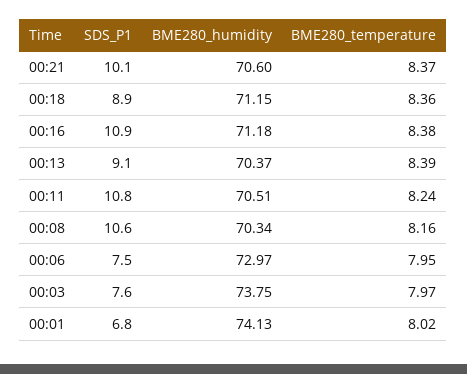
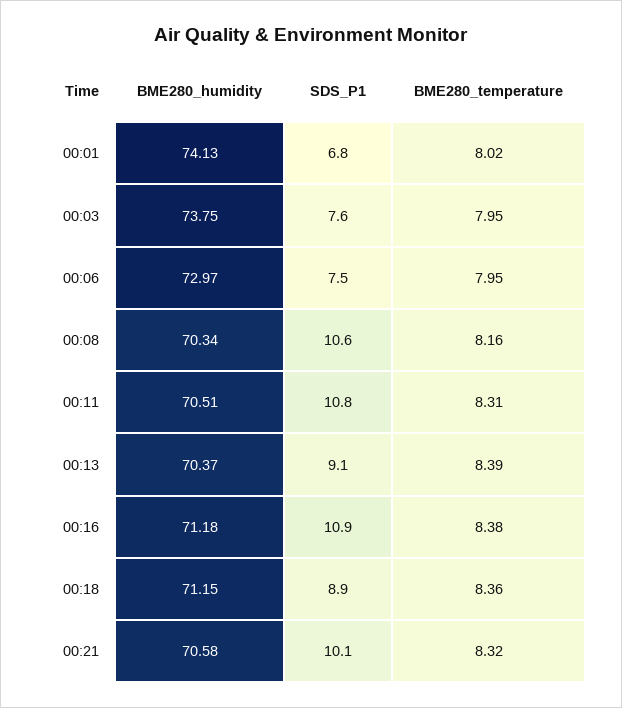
BME280_humidity, 00:21: 70.6 -> 70.58
BME280_temperature, 00:21: 8.37 -> 8.32
BME280_temperature, 00:11: 8.24 -> 8.31
BME280_temperature, 00:03: 7.97 -> 7.95

